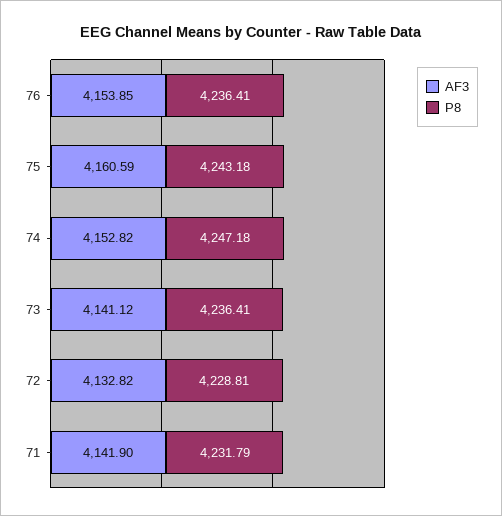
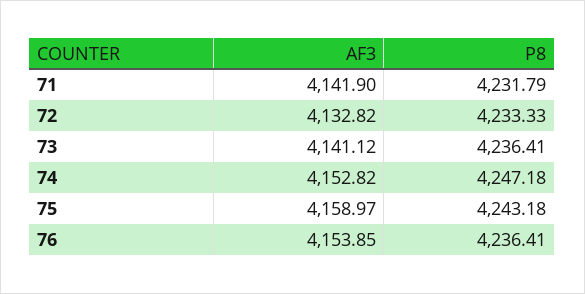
AF3, 75: 4160.59 -> 4158.97
P8, 72: 4228.81 -> 4233.33

